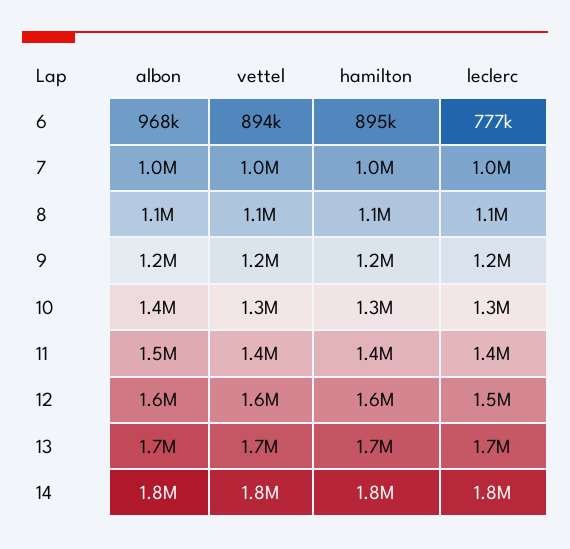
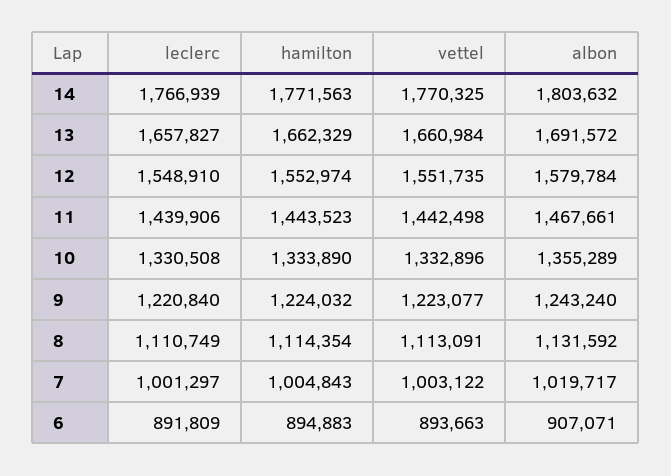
albon, 6: 968000 -> 907071
leclerc, 6: 777000 -> 891809

